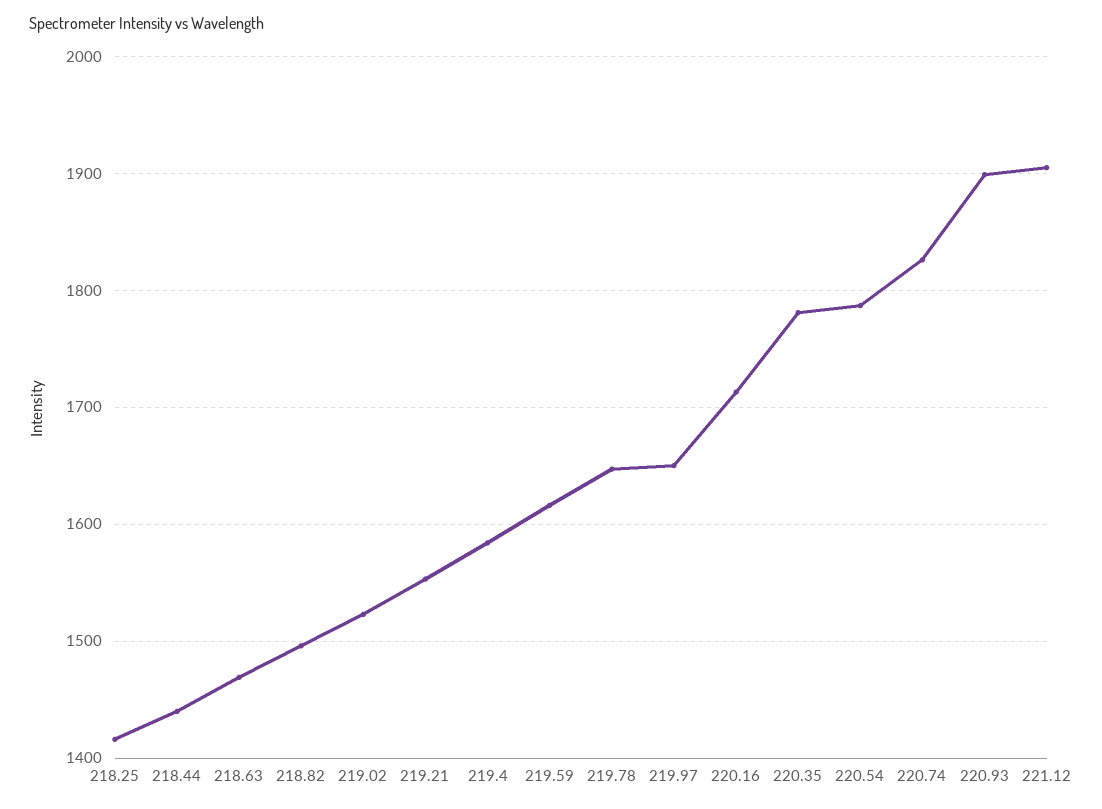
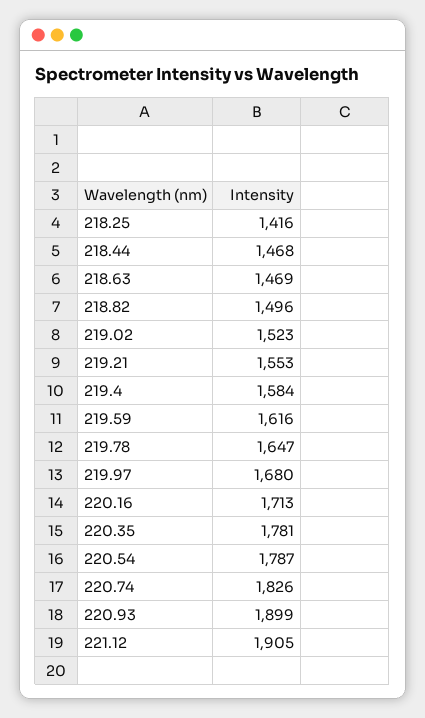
218.44: 1440 -> 1468
219.97: 1650 -> 1680

